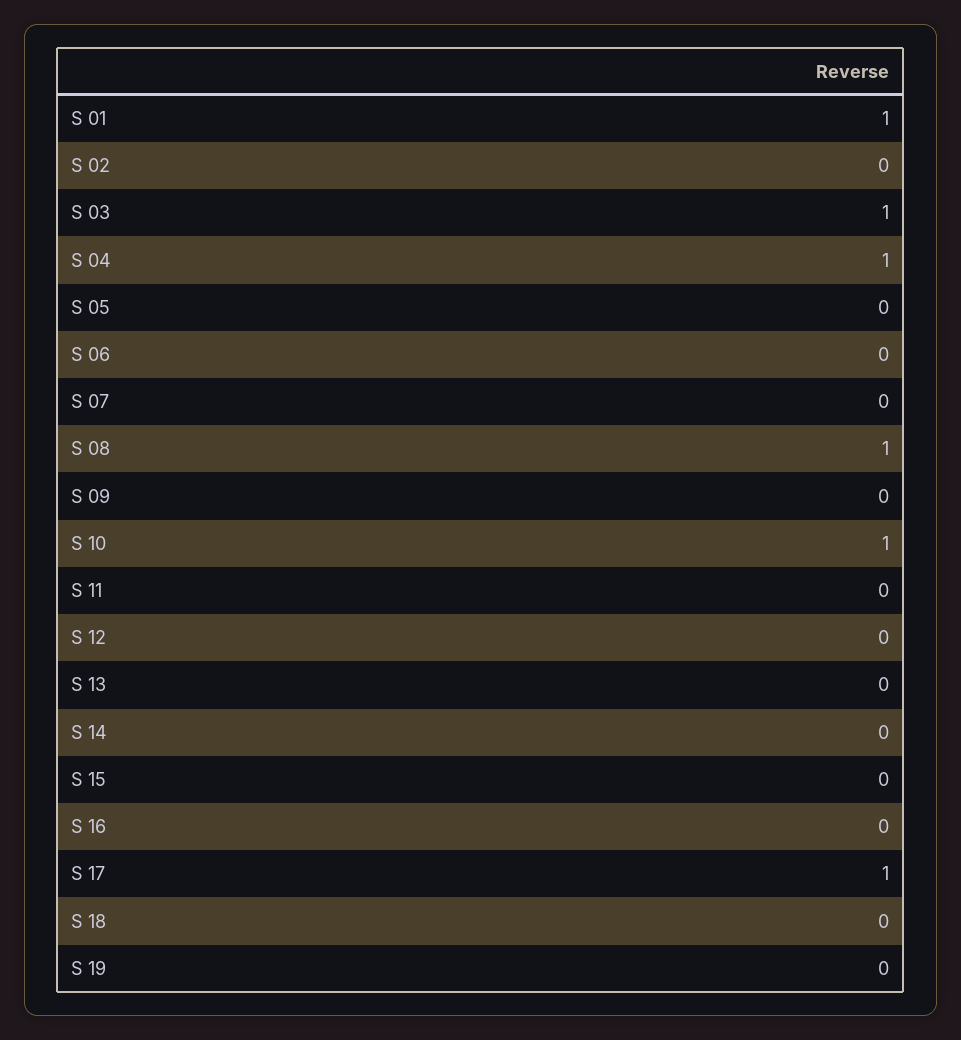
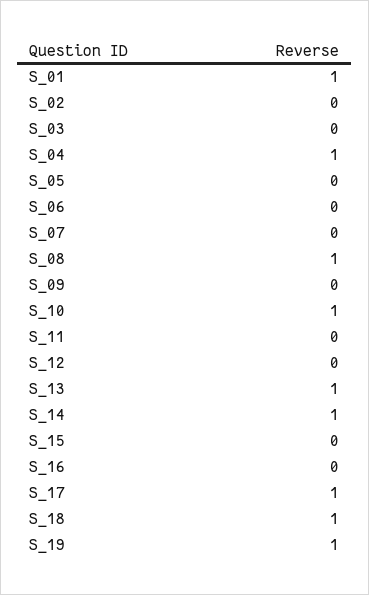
S 03: 1 -> 0
S 13: 0 -> 1
S 14: 0 -> 1
S 18: 0 -> 1
S 19: 0 -> 1

